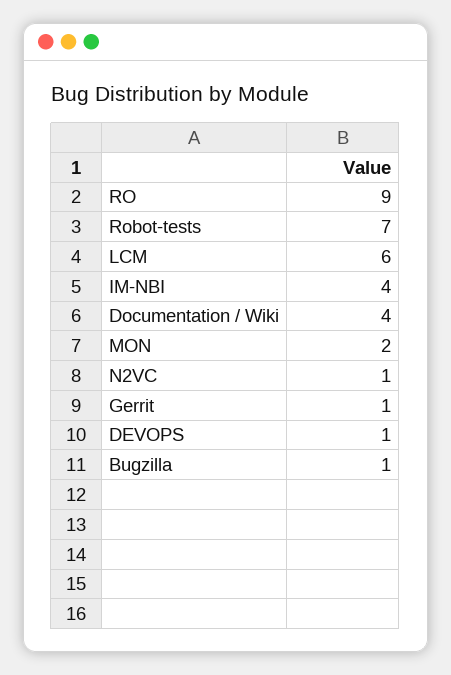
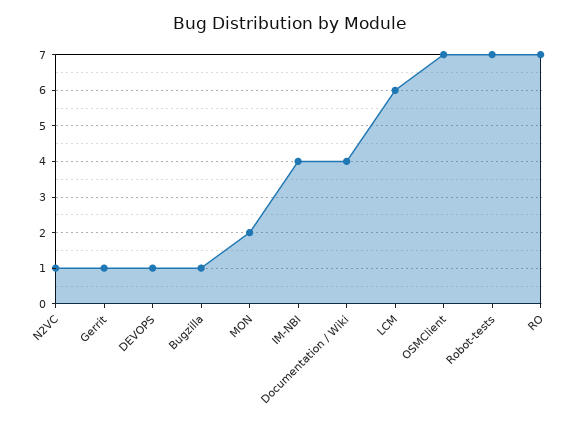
RO: 9 -> 7
OSMClient: none -> 7

